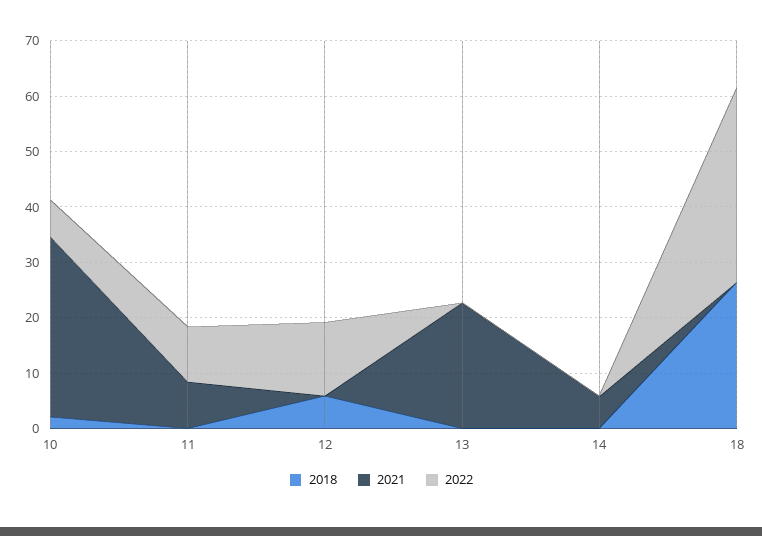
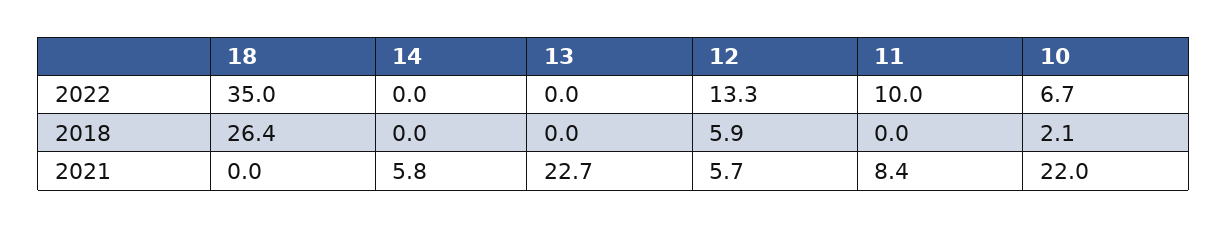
2021, 10: 32 -> 22
2021, 12: 0 -> 5.7

